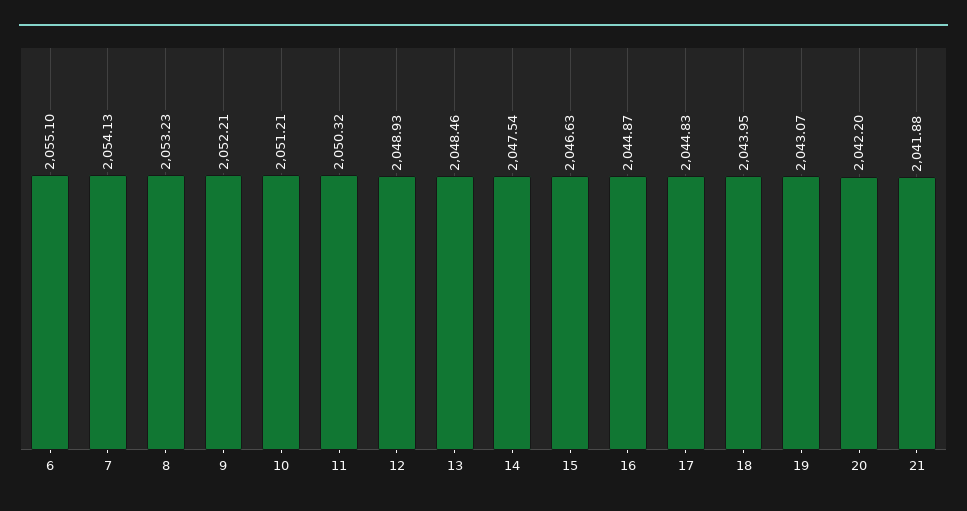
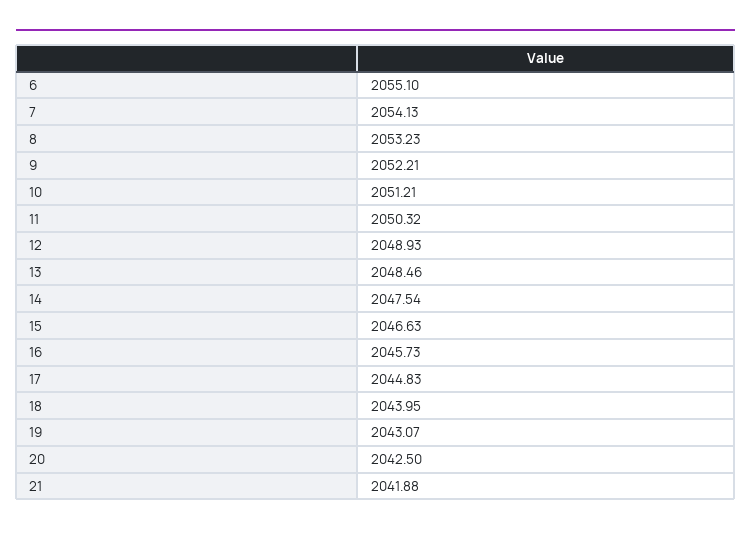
16: 2044.87 -> 2045.73
20: 2042.2 -> 2042.5

